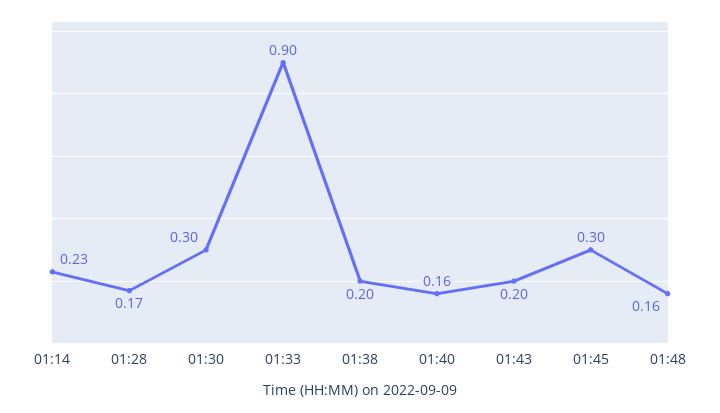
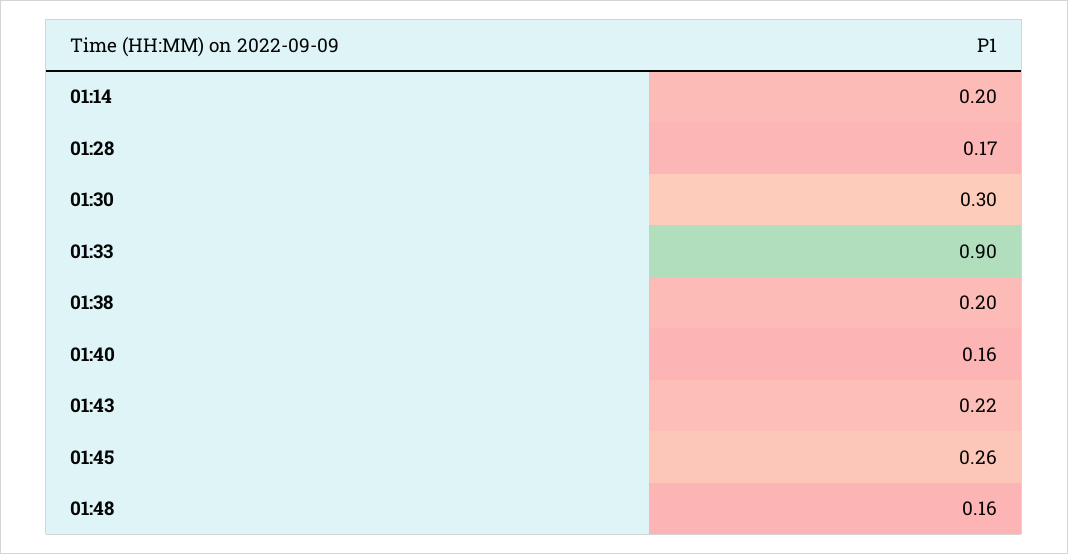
01:14: 0.23 -> 0.2
01:43: 0.2 -> 0.22
01:45: 0.3 -> 0.26

